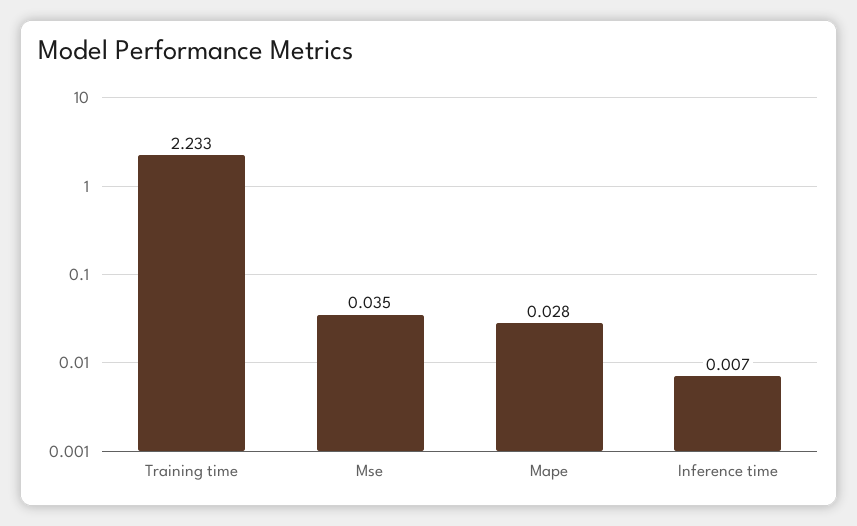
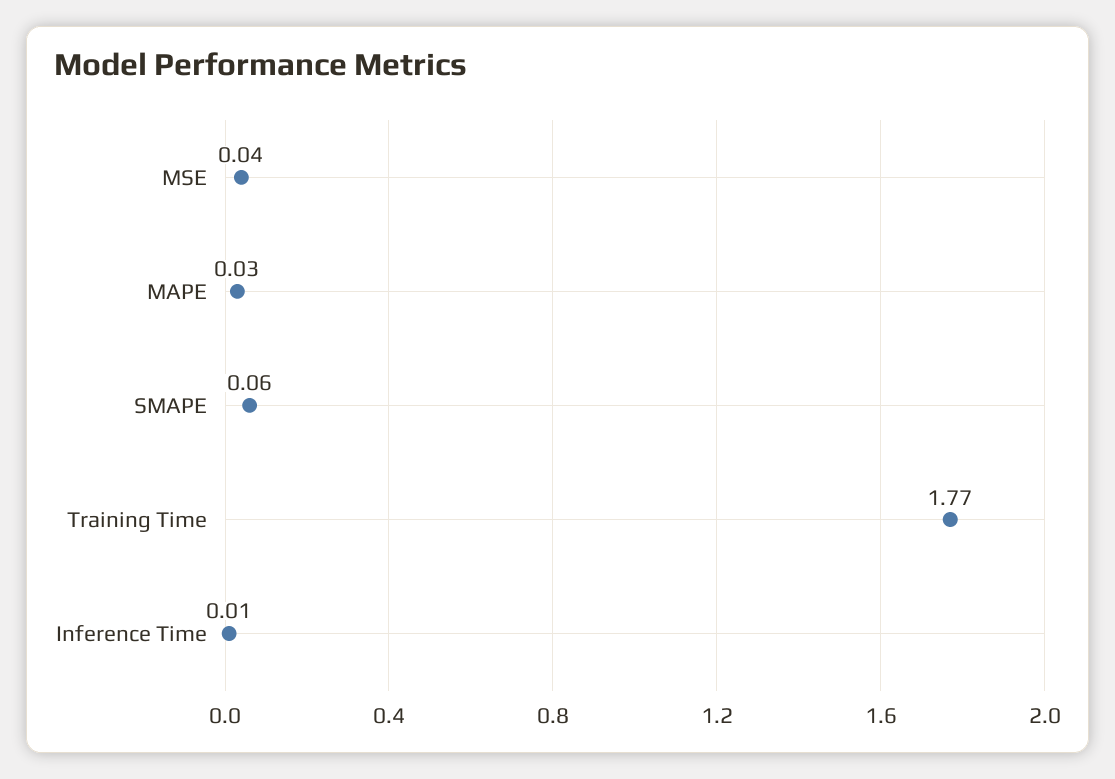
Training time: 2.233 -> 1.77
SMAPE: none -> 0.06

